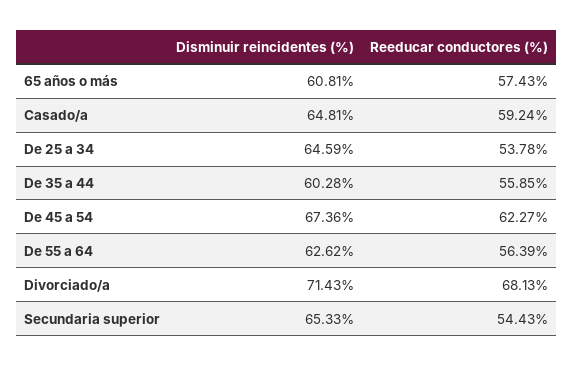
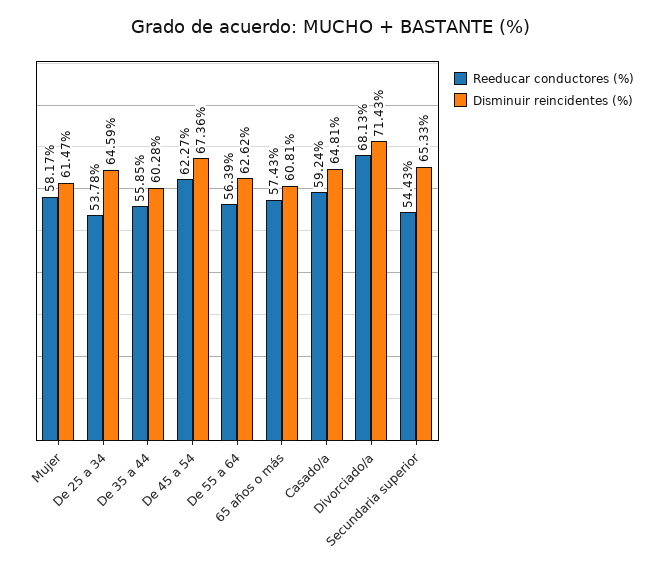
Reeducar conductores (%), Mujer: none -> 58.17
Disminuir reincidentes (%), Mujer: none -> 61.47

